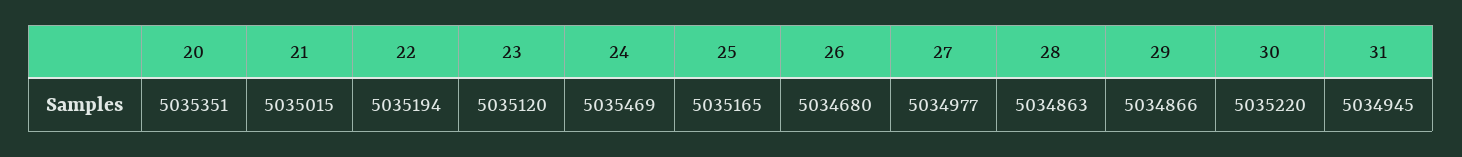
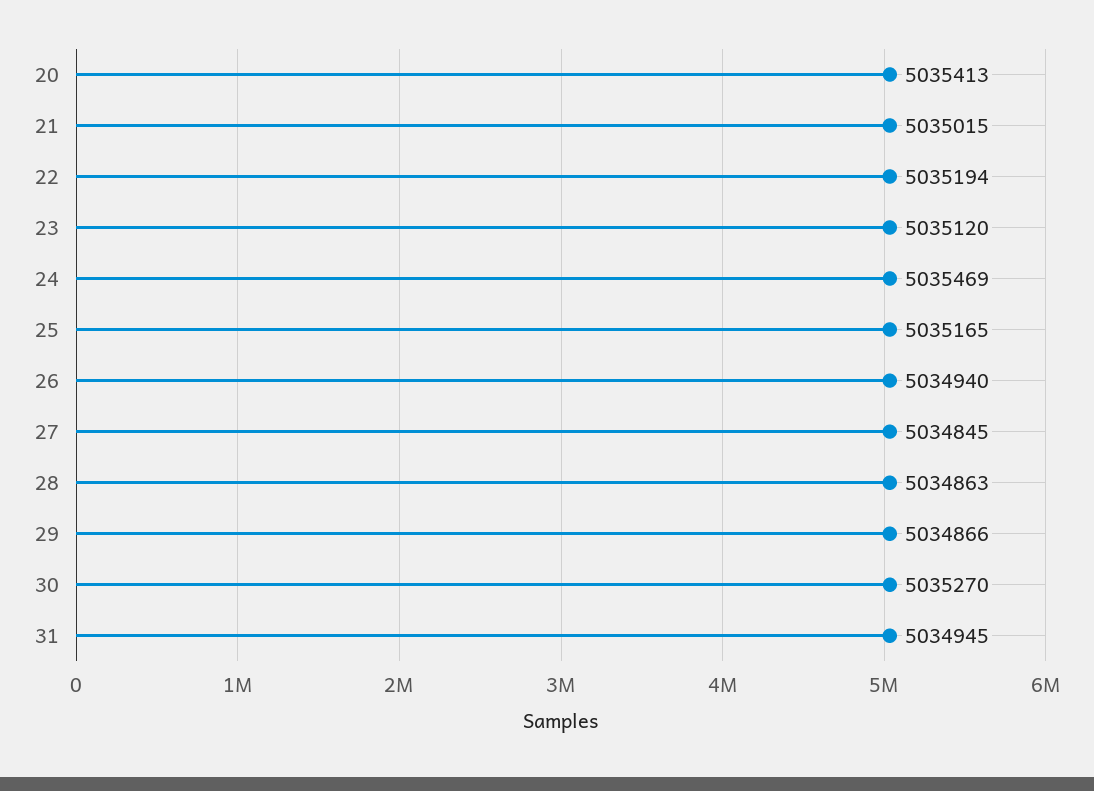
20: 5035351 -> 5035413
26: 5034680 -> 5034940
27: 5034977 -> 5034845
30: 5035220 -> 5035270

